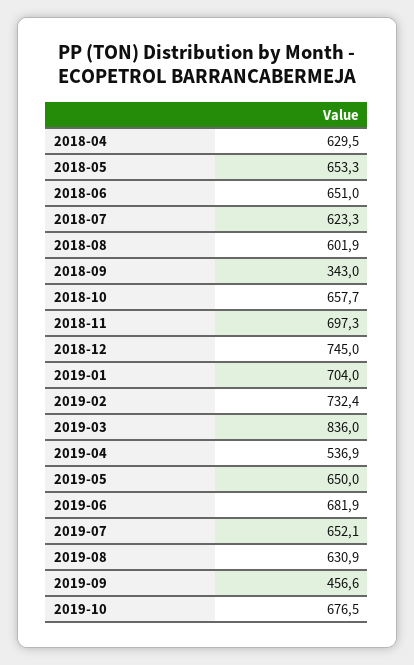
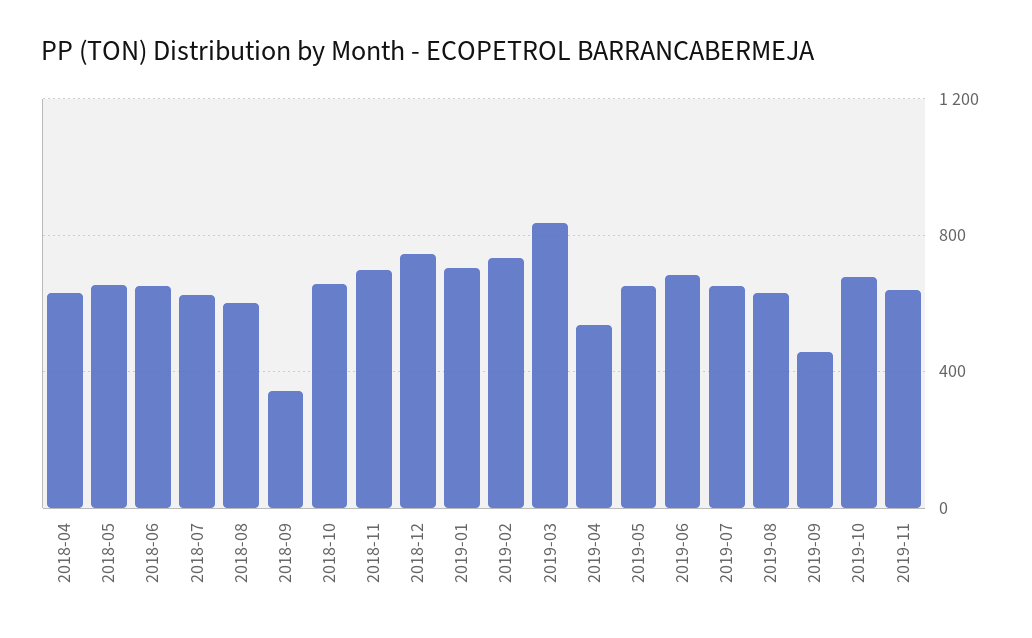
2019-11: none -> 650

